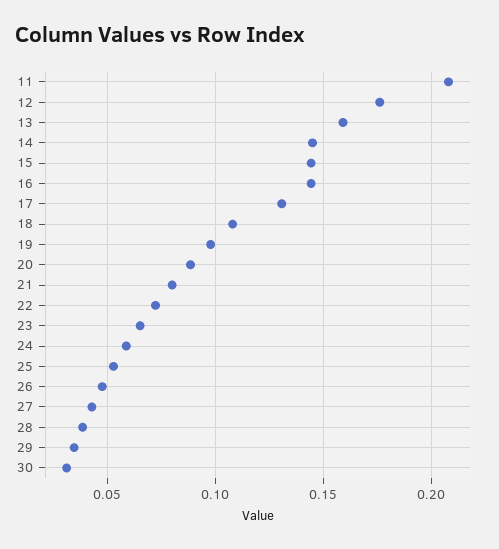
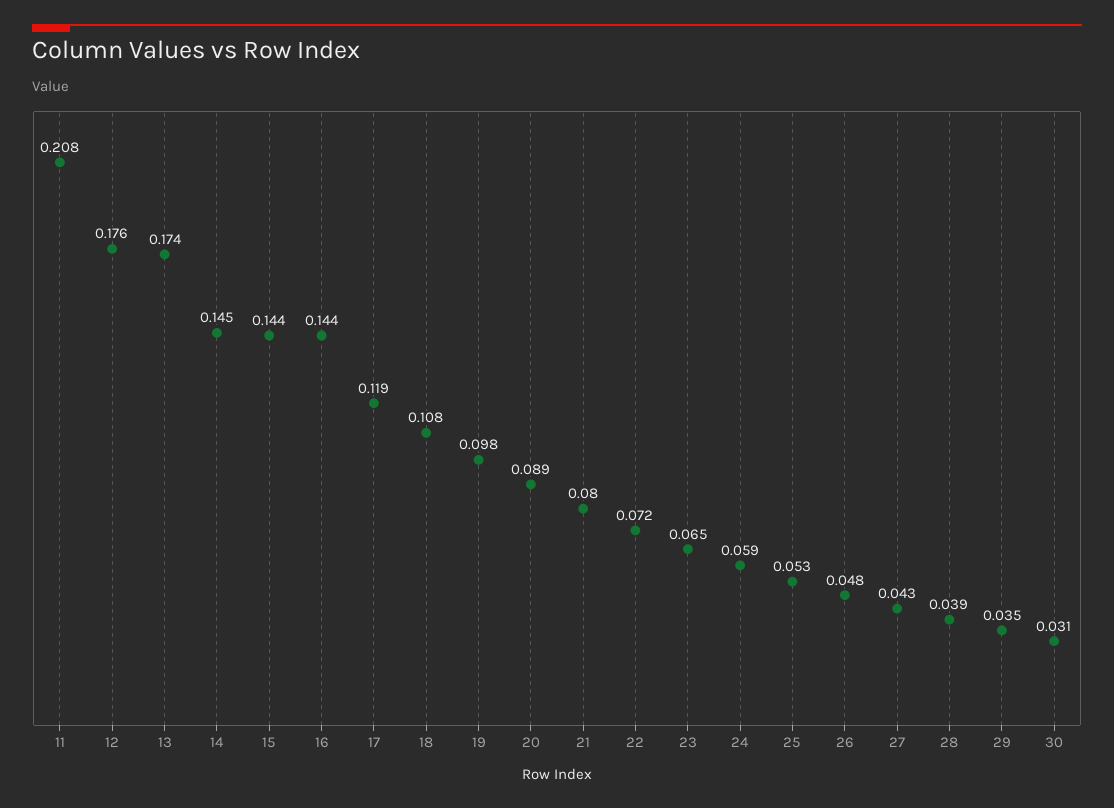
13: 0.16 -> 0.174
17: 0.13 -> 0.119

